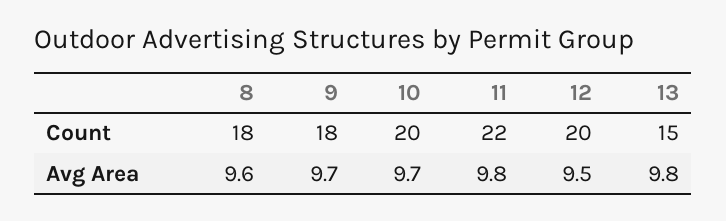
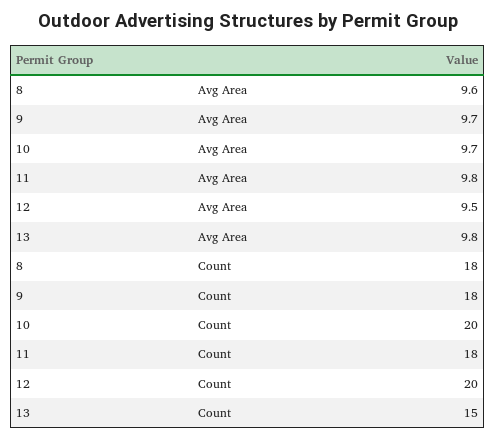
11, Count: 22 -> 18

